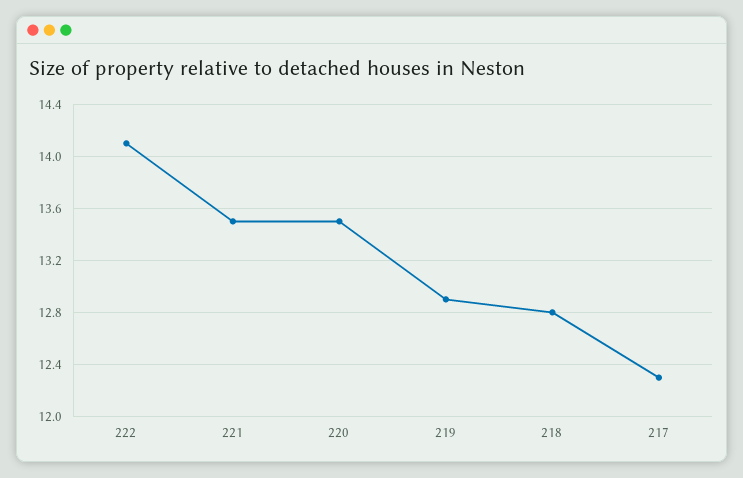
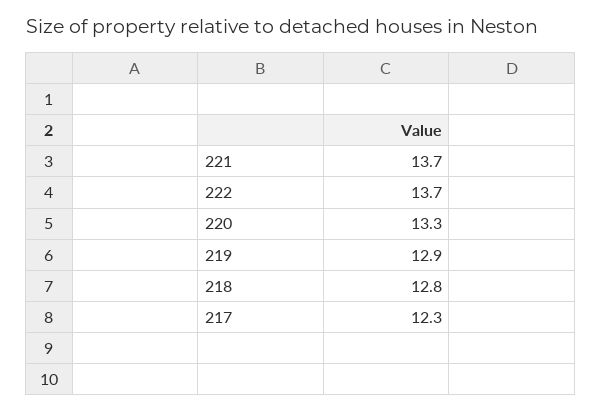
222: 14.1 -> 13.7
221: 13.5 -> 13.7
220: 13.5 -> 13.3

